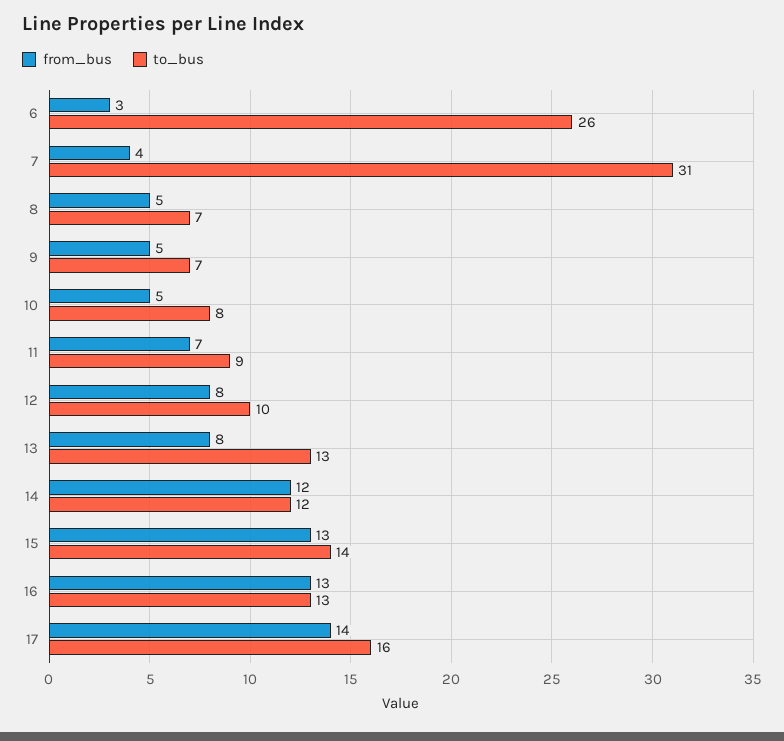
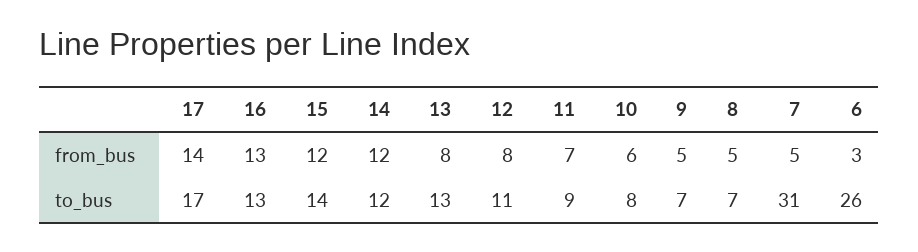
from_bus, 7: 4 -> 5
from_bus, 10: 5 -> 6
to_bus, 12: 10 -> 11
from_bus, 15: 13 -> 12
to_bus, 17: 16 -> 17

